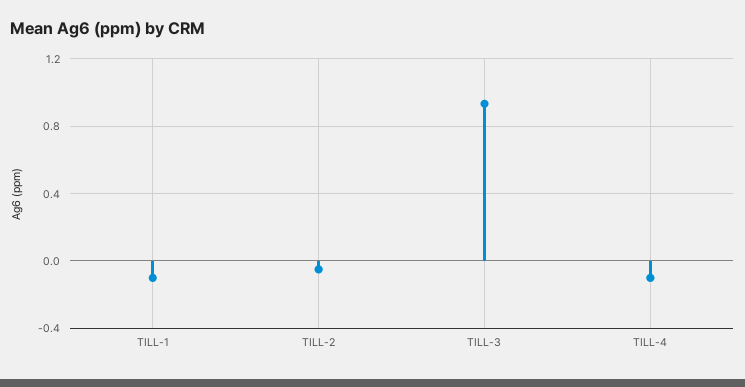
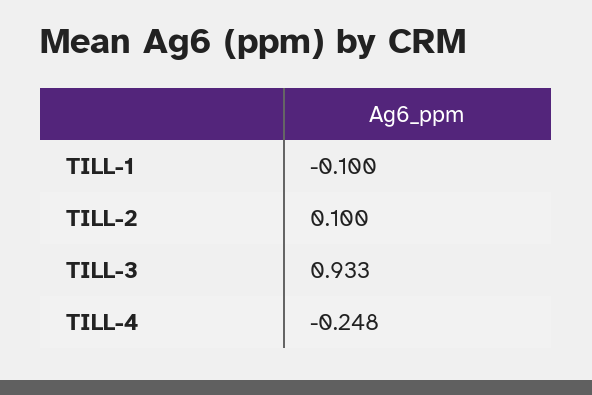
TILL-2: -0.05 -> 0.1
TILL-4: -0.1 -> -0.248

